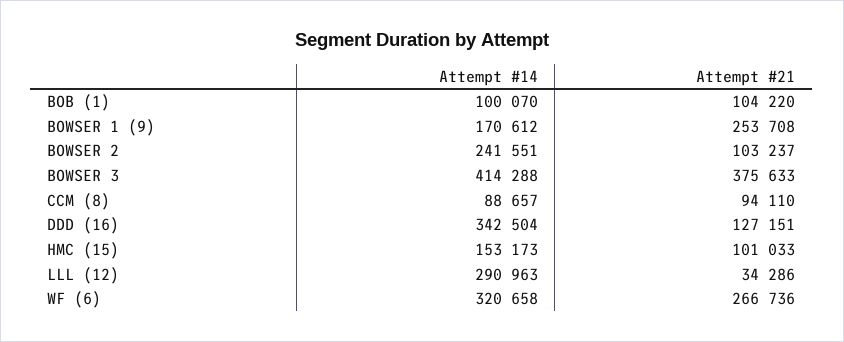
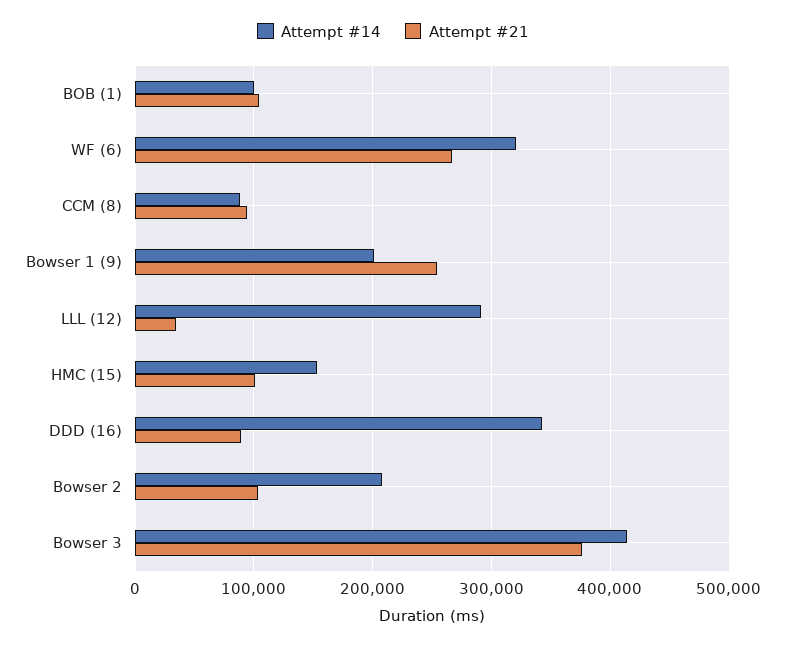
Attempt #14, BOWSER 1 (9): 170612 -> 200000
Attempt #14, BOWSER 2: 241551 -> 210000
Attempt #21, DDD (16): 127151 -> 90000

